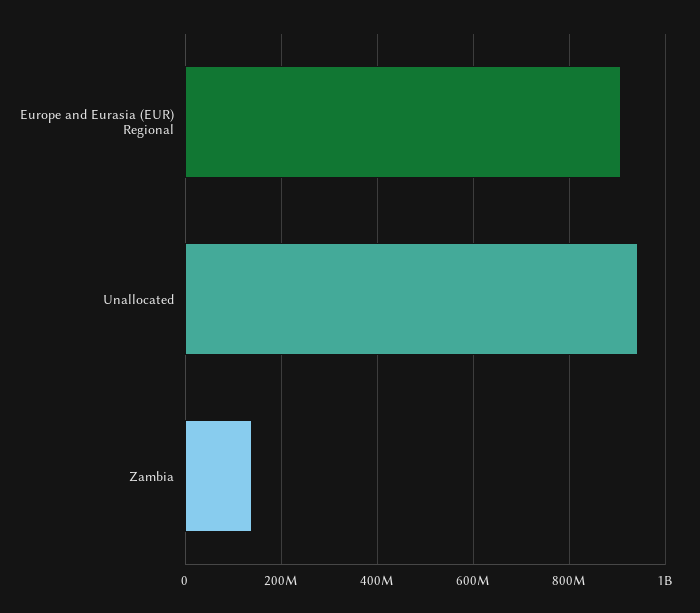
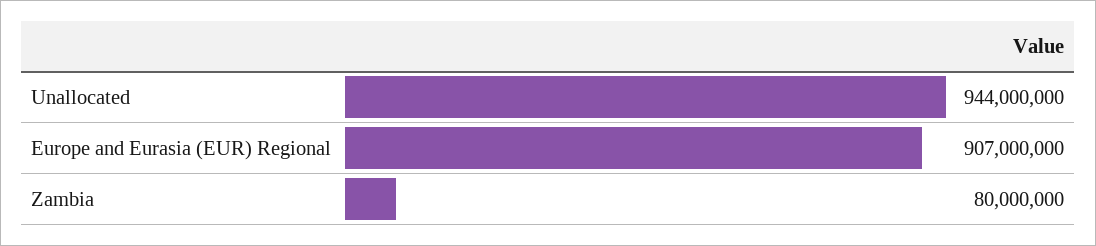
Zambia: 140000000 -> 80000000

